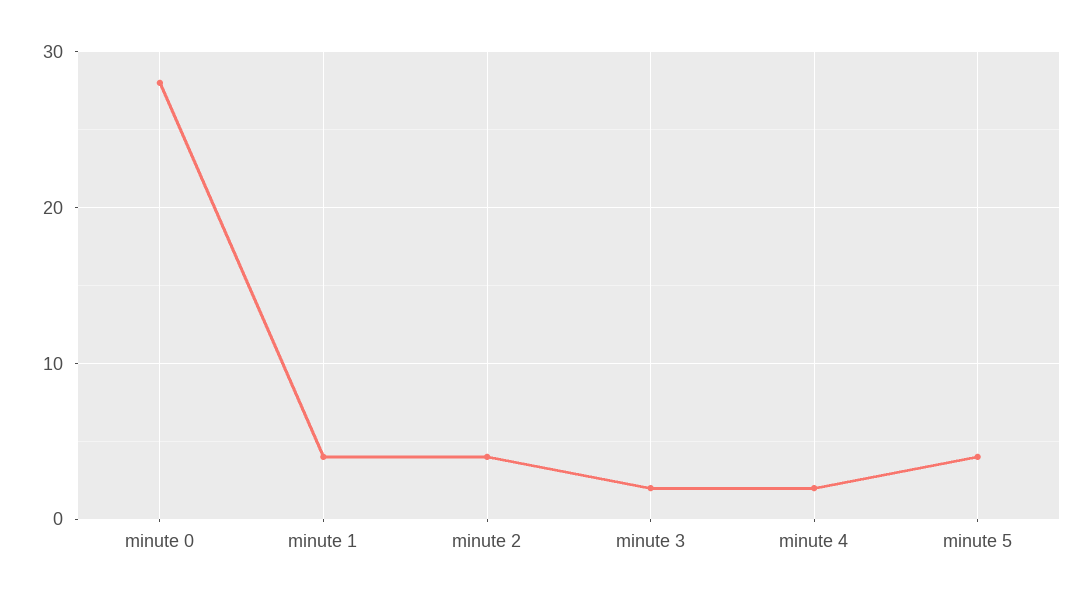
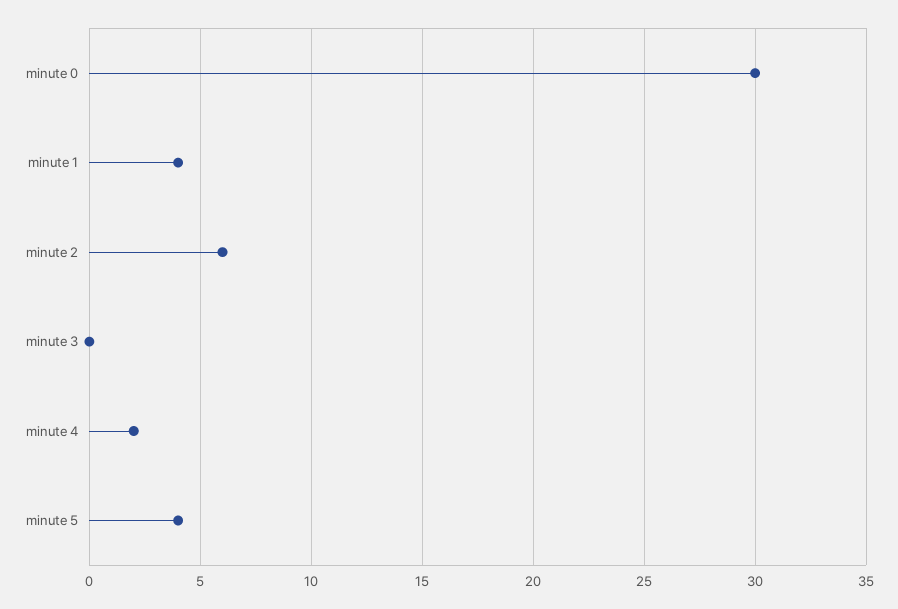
minute 0: 28 -> 30
minute 2: 4 -> 6
minute 3: 2 -> 0

